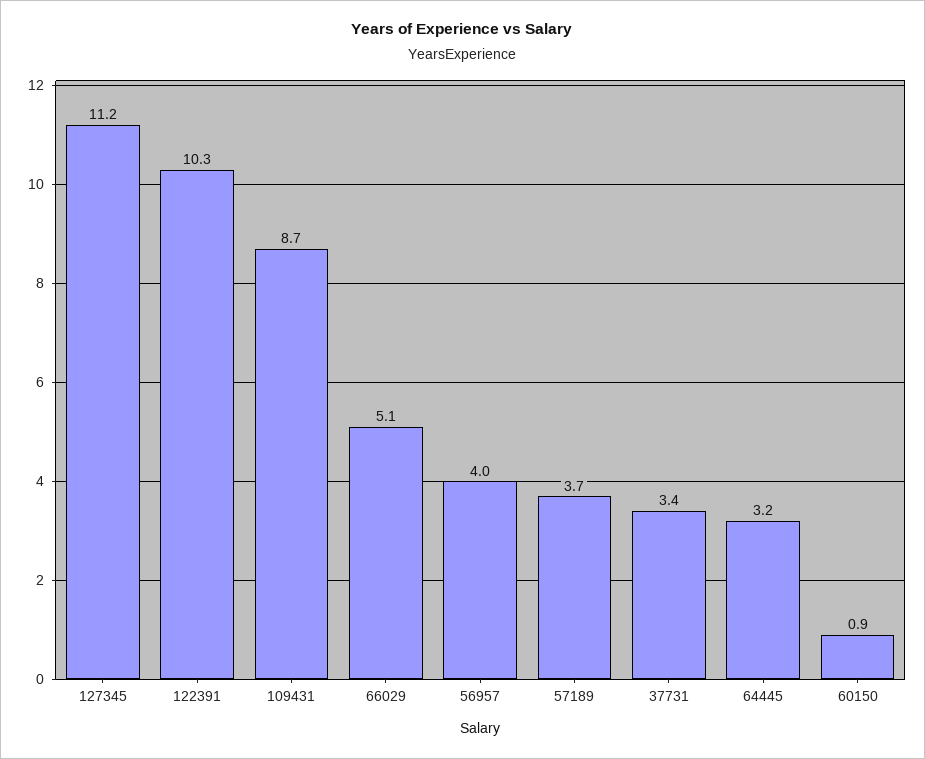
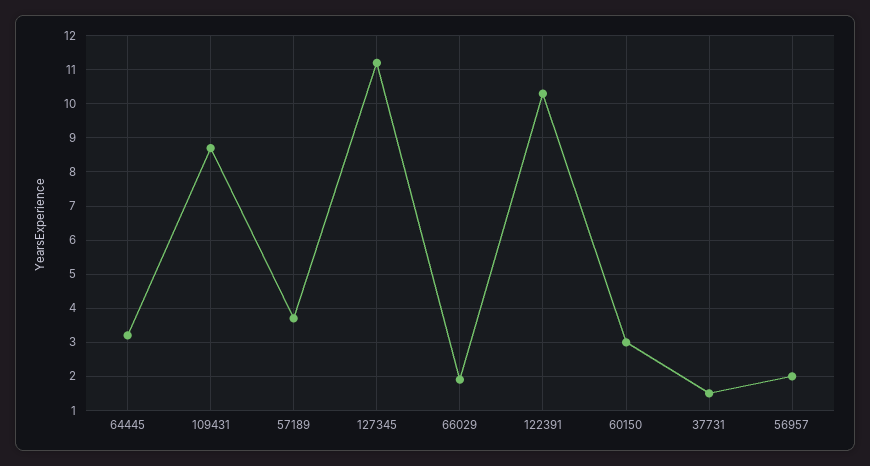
66029: 5.1 -> 2
56957: 4 -> 2
37731: 3.4 -> 1.5
60150: 0.9 -> 3

